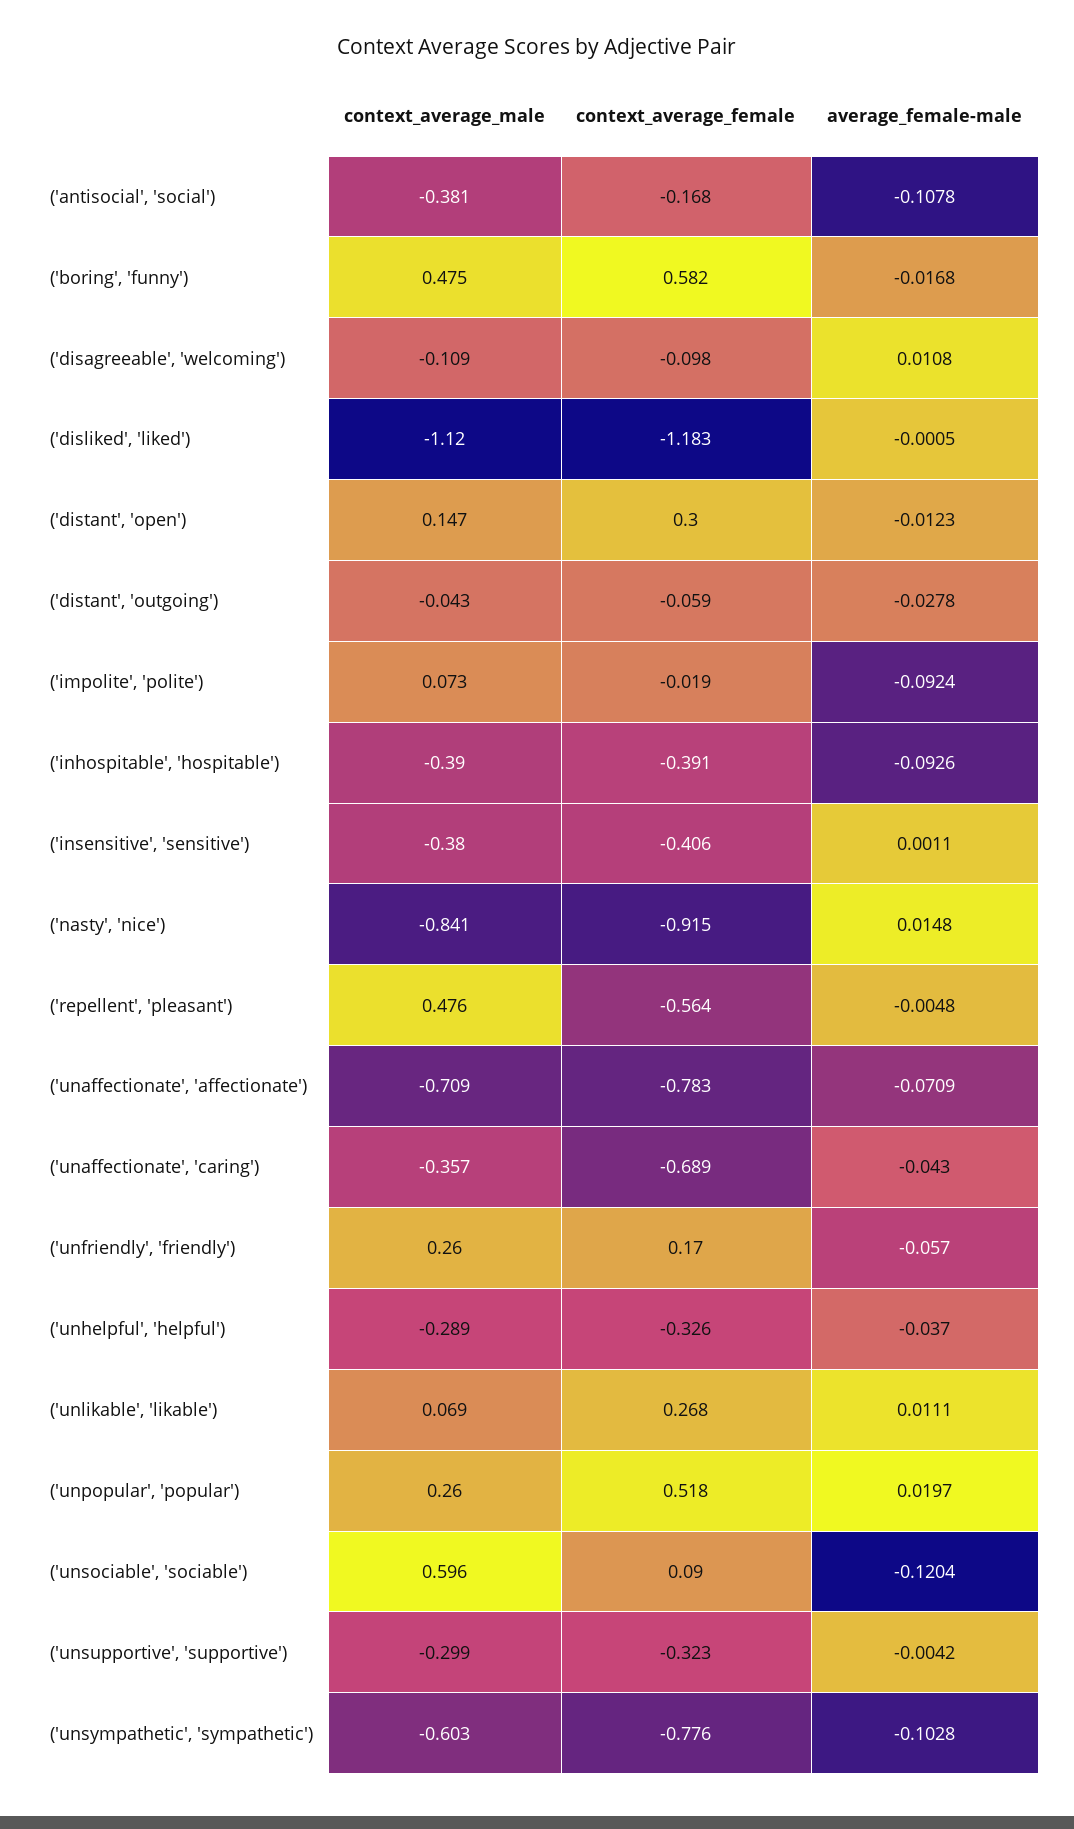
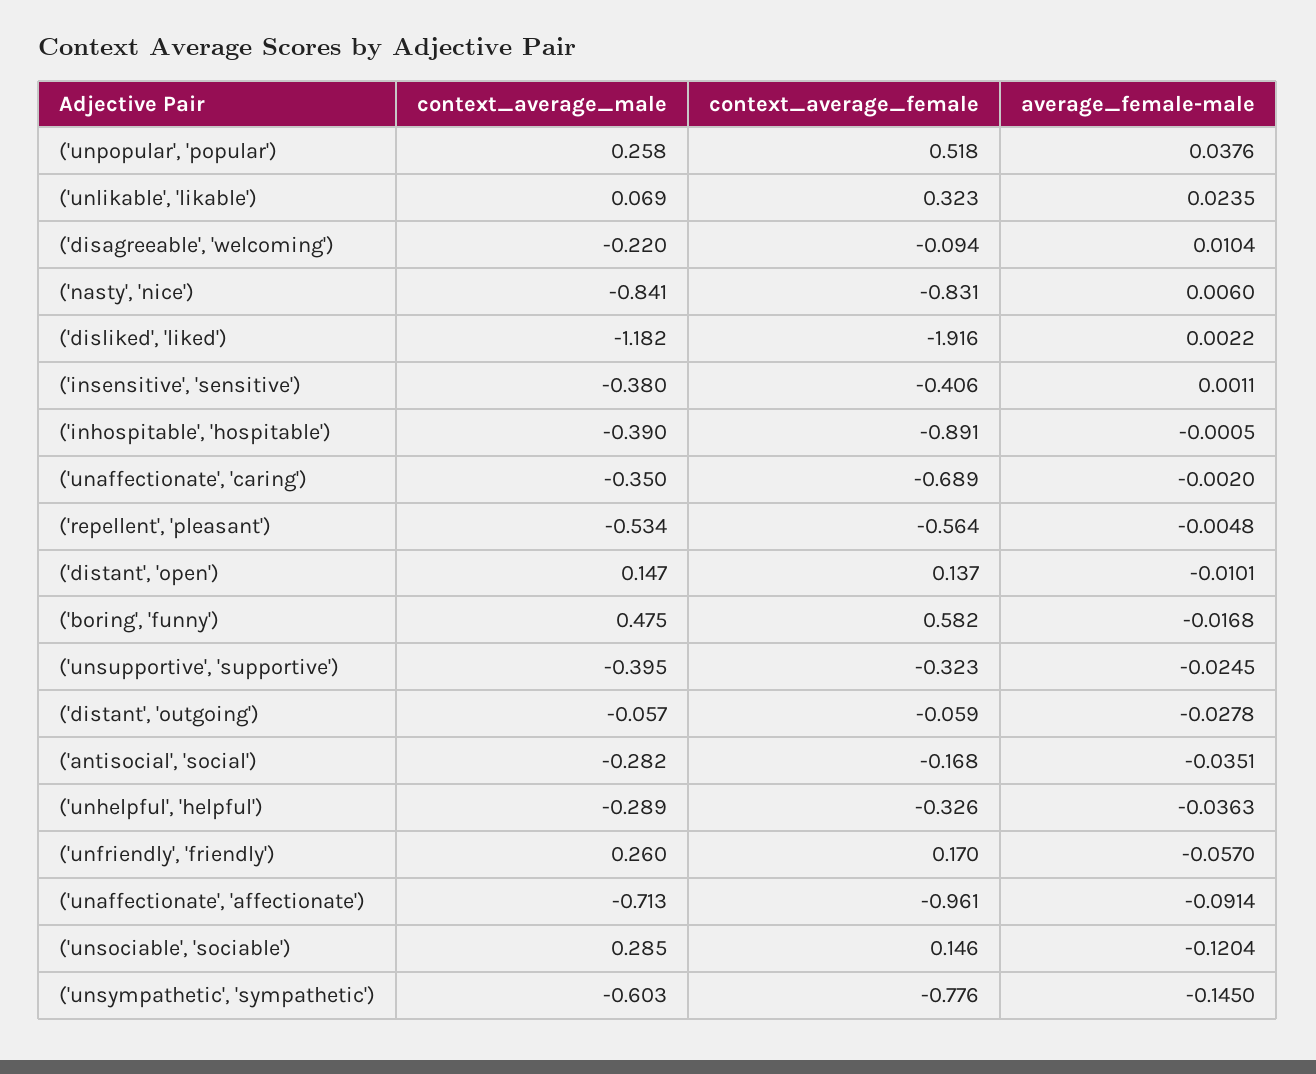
context_average_male, ('antisocial', 'social'): -0.381 -> -0.282
average_female-male, ('antisocial', 'social'): -0.1078 -> -0.0351
context_average_male, ('disagreeable', 'welcoming'): -0.109 -> -0.22
context_average_female, ('disagreeable', 'welcoming'): -0.098 -> -0.094
average_female-male, ('disagreeable', 'welcoming'): 0.0108 -> 0.0104
context_average_male, ('disliked', 'liked'): -1.12 -> -1.182
context_average_female, ('disliked', 'liked'): -1.183 -> -1.916
average_female-male, ('disliked', 'liked'): -0.0005 -> 0.0022
context_average_female, ('distant', 'open'): 0.3 -> 0.137
average_female-male, ('distant', 'open'): -0.0123 -> -0.0101
context_average_male, ('distant', 'outgoing'): -0.043 -> -0.057
context_average_male, ('impolite', 'polite'): 0.073 -> none
context_average_female, ('impolite', 'polite'): -0.019 -> none
average_female-male, ('impolite', 'polite'): -0.0924 -> none
context_average_female, ('inhospitable', 'hospitable'): -0.391 -> -0.891
average_female-male, ('inhospitable', 'hospitable'): -0.0926 -> -0.0005
context_average_female, ('nasty', 'nice'): -0.915 -> -0.831
average_female-male, ('nasty', 'nice'): 0.0148 -> 0.006
context_average_male, ('repellent', 'pleasant'): 0.476 -> -0.534
context_average_male, ('unaffectionate', 'affectionate'): -0.709 -> -0.713
context_average_female, ('unaffectionate', 'affectionate'): -0.783 -> -0.961
average_female-male, ('unaffectionate', 'affectionate'): -0.0709 -> -0.0914
context_average_male, ('unaffectionate', 'caring'): -0.357 -> -0.35
average_female-male, ('unaffectionate', 'caring'): -0.043 -> -0.002
average_female-male, ('unhelpful', 'helpful'): -0.037 -> -0.0363
context_average_female, ('unlikable', 'likable'): 0.268 -> 0.323
average_female-male, ('unlikable', 'likable'): 0.0111 -> 0.0235
context_average_male, ('unpopular', 'popular'): 0.26 -> 0.258
average_female-male, ('unpopular', 'popular'): 0.0197 -> 0.0376
context_average_male, ('unsociable', 'sociable'): 0.596 -> 0.285
context_average_female, ('unsociable', 'sociable'): 0.09 -> 0.146
context_average_male, ('unsupportive', 'supportive'): -0.299 -> -0.395
average_female-male, ('unsupportive', 'supportive'): -0.0042 -> -0.0245
average_female-male, ('unsympathetic', 'sympathetic'): -0.1028 -> -0.145

